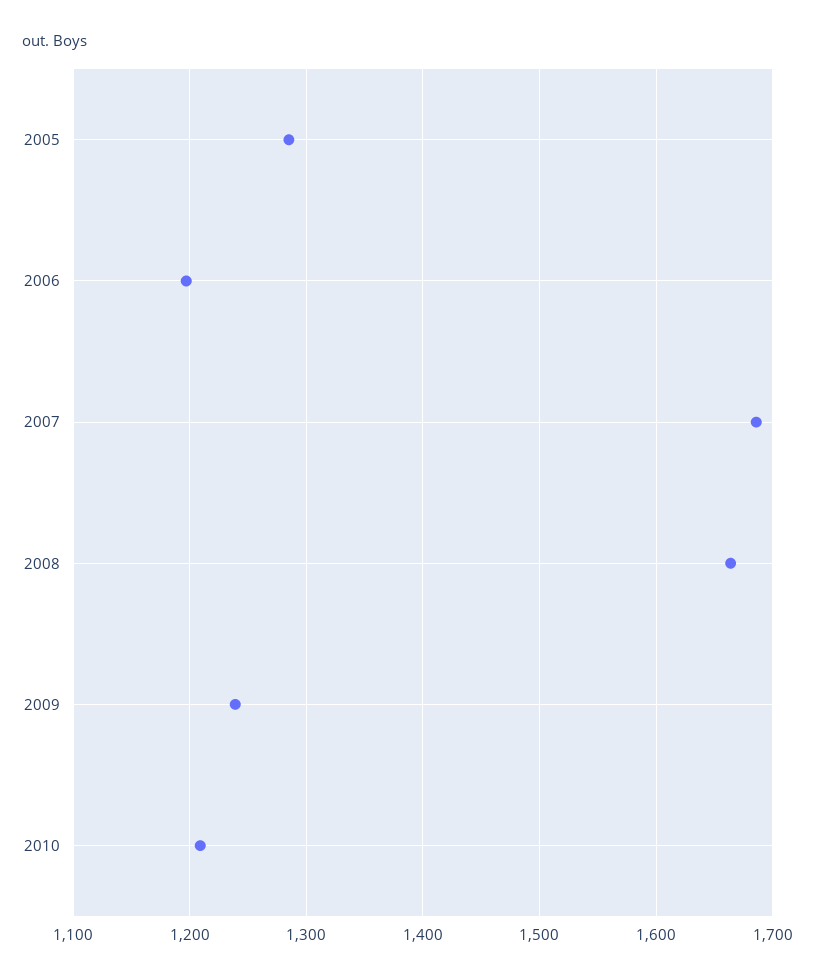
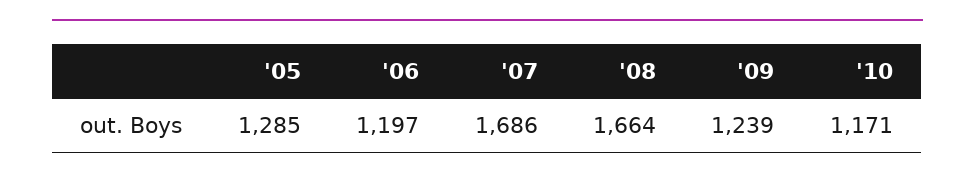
2010: 1210 -> 1171

